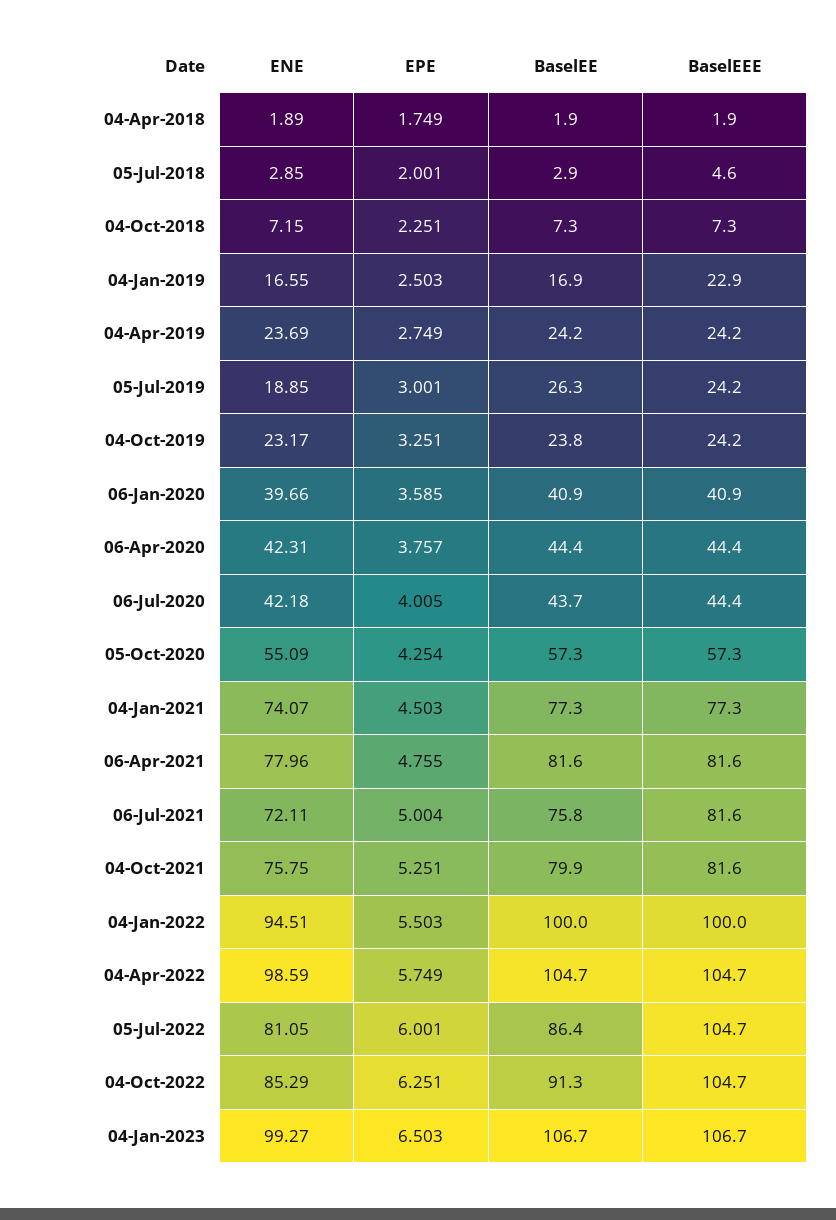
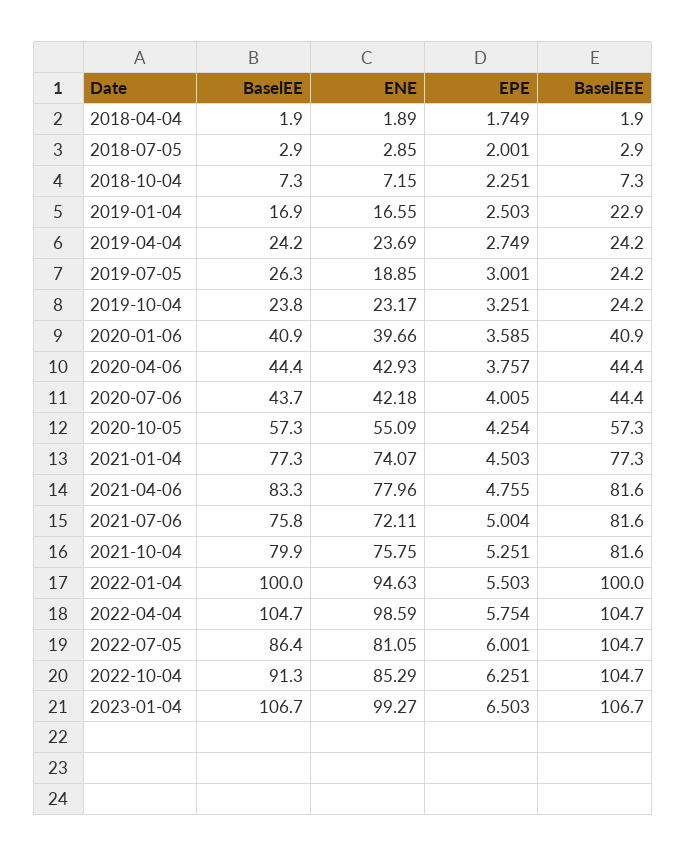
BaselEEE, 05-Jul-2018: 4.6 -> 2.9
ENE, 06-Apr-2020: 42.31 -> 42.93
BaselEE, 06-Apr-2021: 81.6 -> 83.3
ENE, 04-Jan-2022: 94.51 -> 94.63
EPE, 04-Apr-2022: 5.749 -> 5.754

